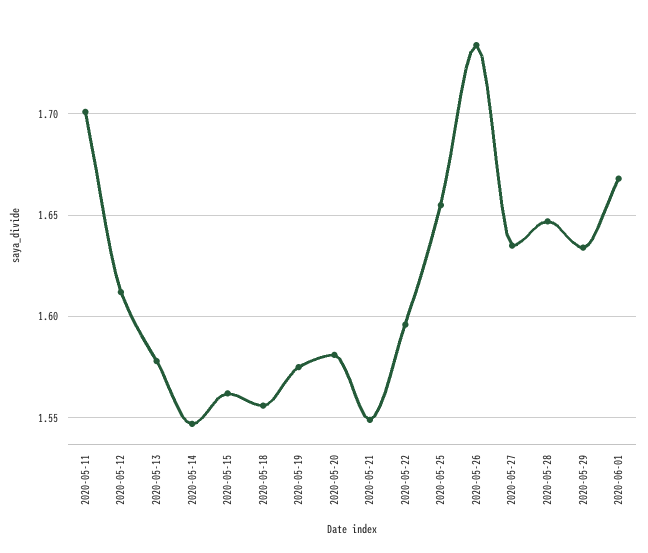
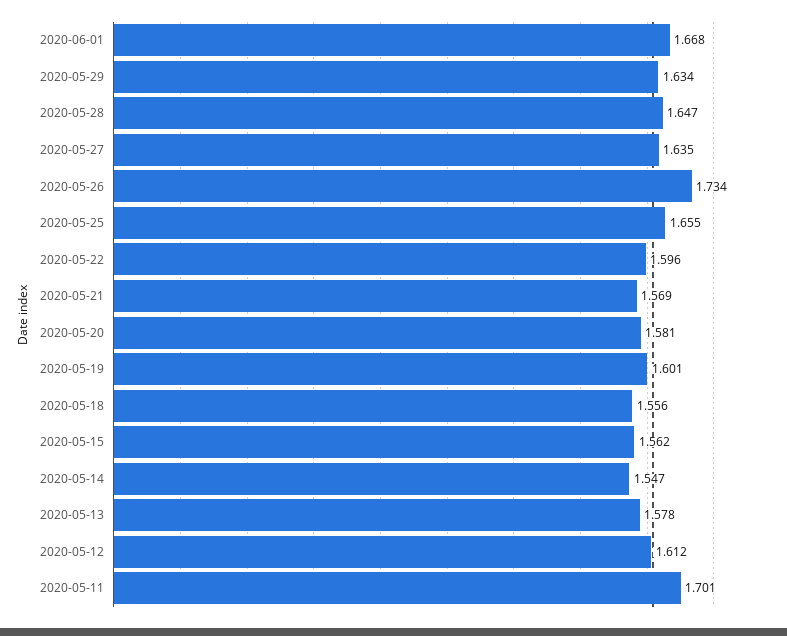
2020-05-19: 1.575 -> 1.601
2020-05-21: 1.55 -> 1.569

